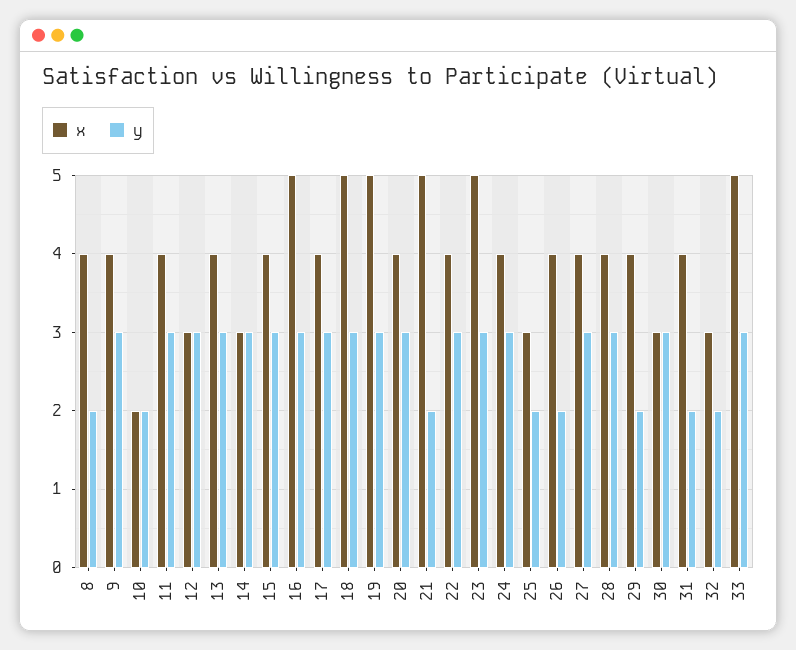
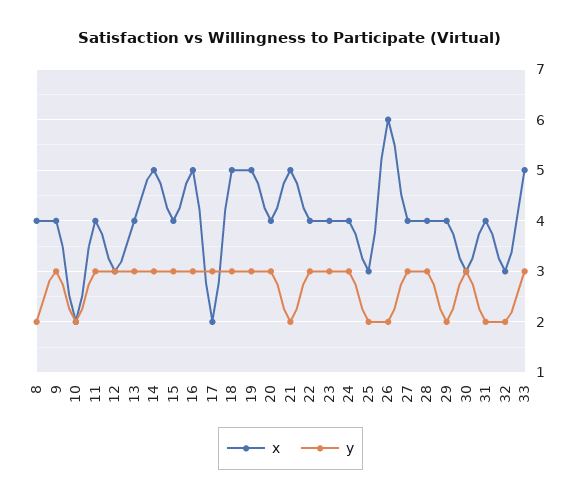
x, 14: 3 -> 5
x, 17: 4 -> 2
x, 23: 5 -> 4
x, 26: 4 -> 6

